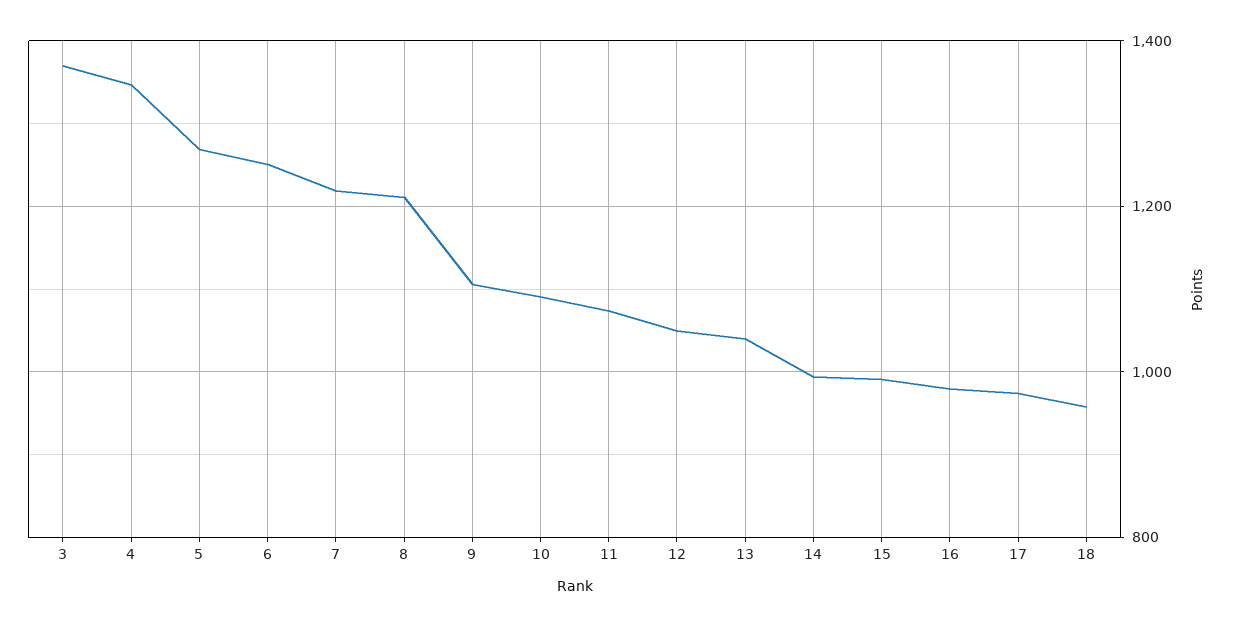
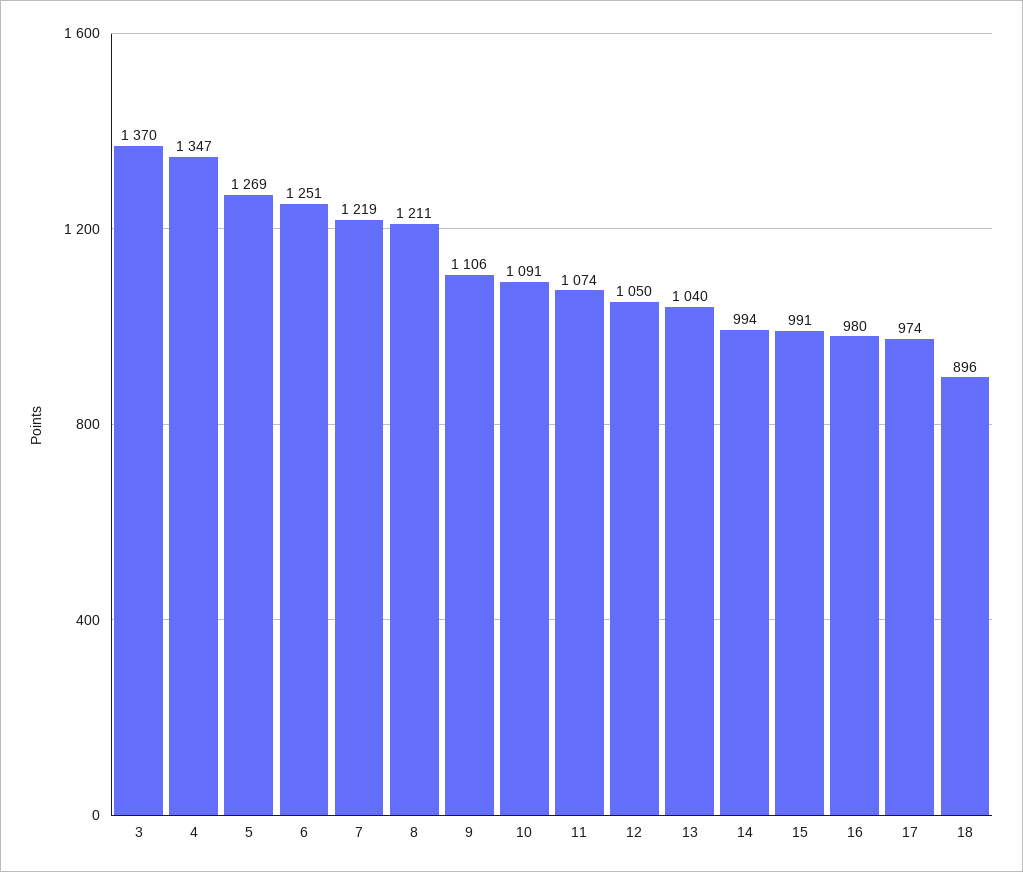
18: 960 -> 896

